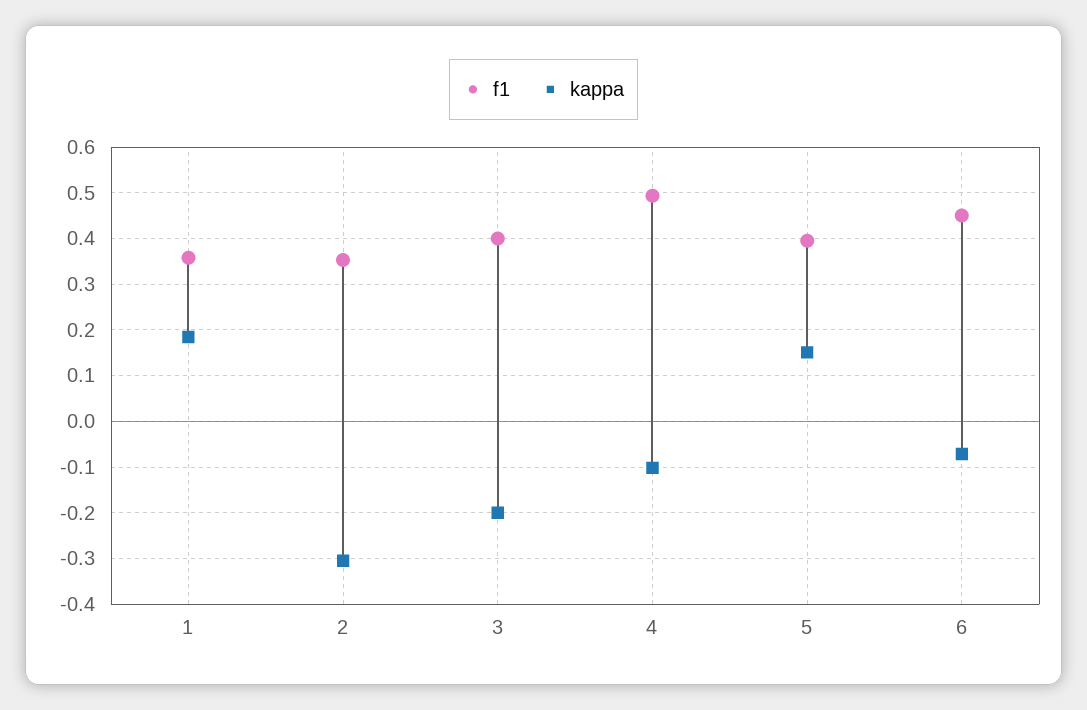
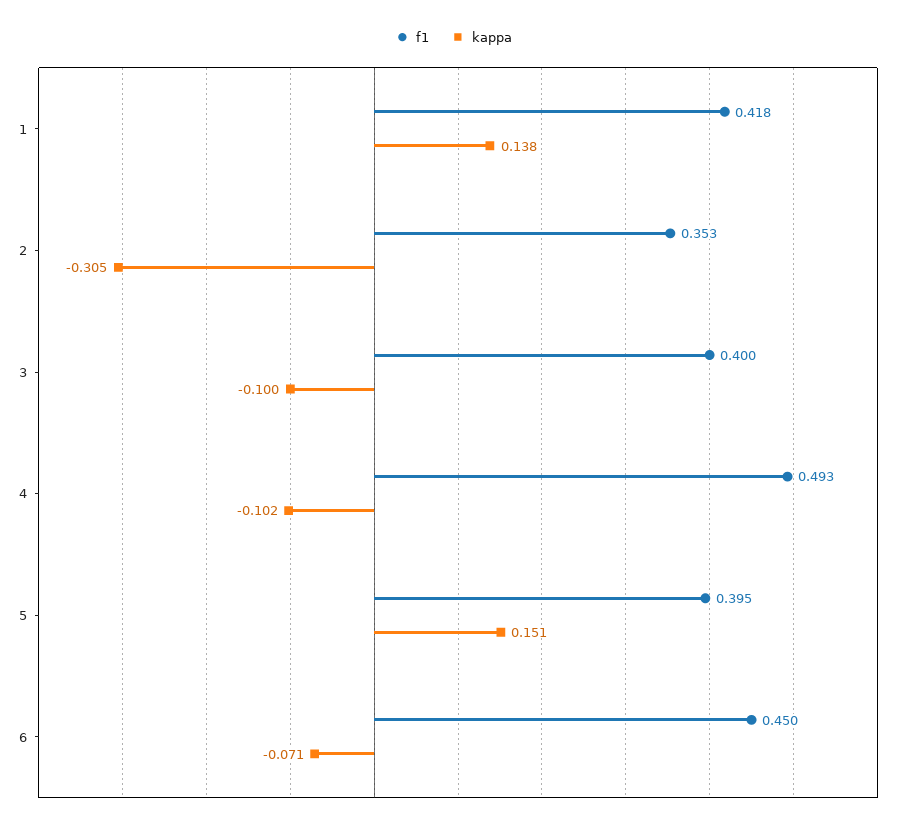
f1, 1: 0.36 -> 0.418
kappa, 1: 0.18 -> 0.138
kappa, 3: -0.2 -> -0.1

